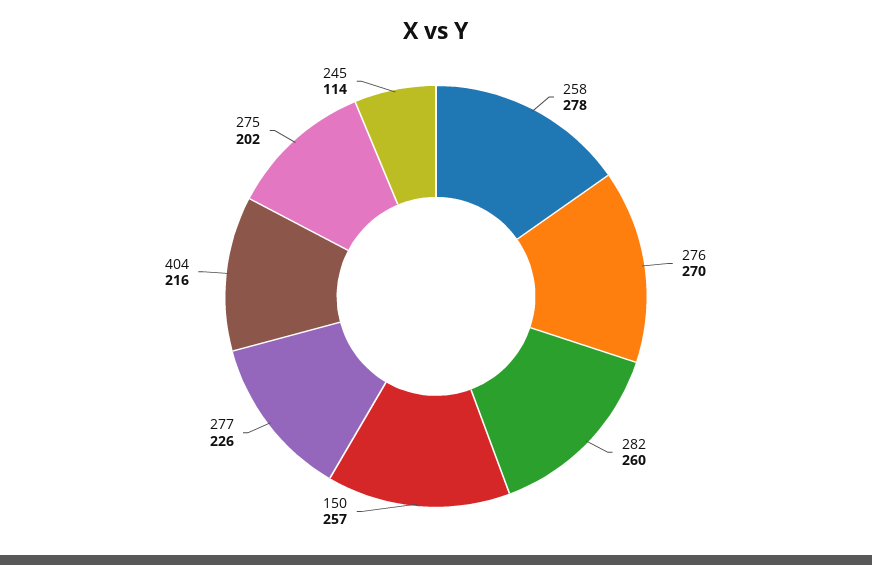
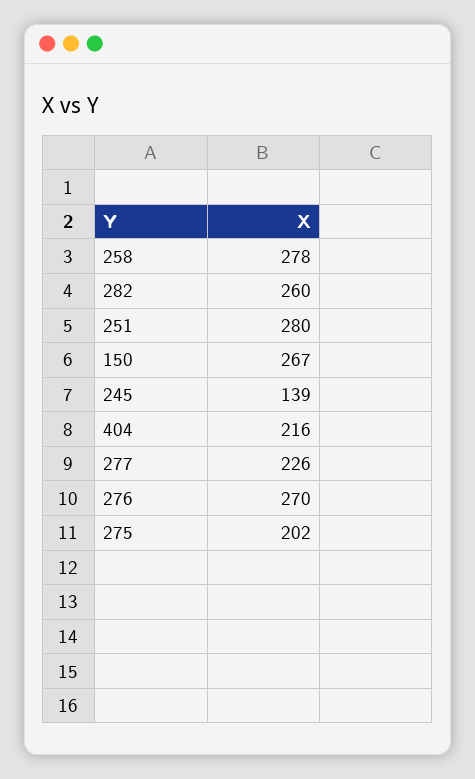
150: 257 -> 267
245: 114 -> 139
251: none -> 280

